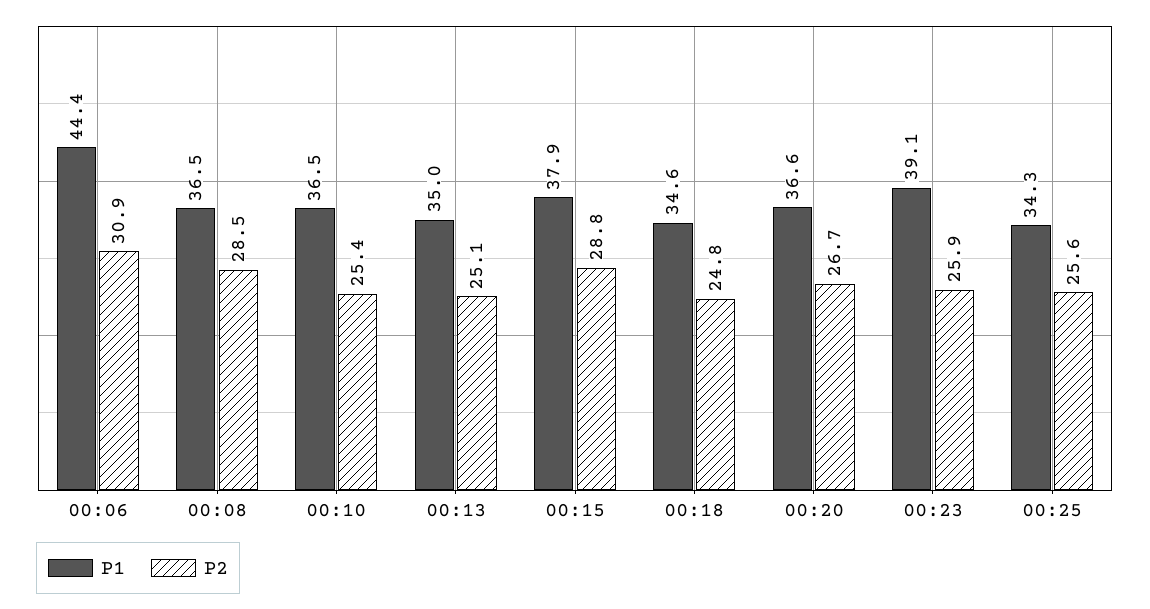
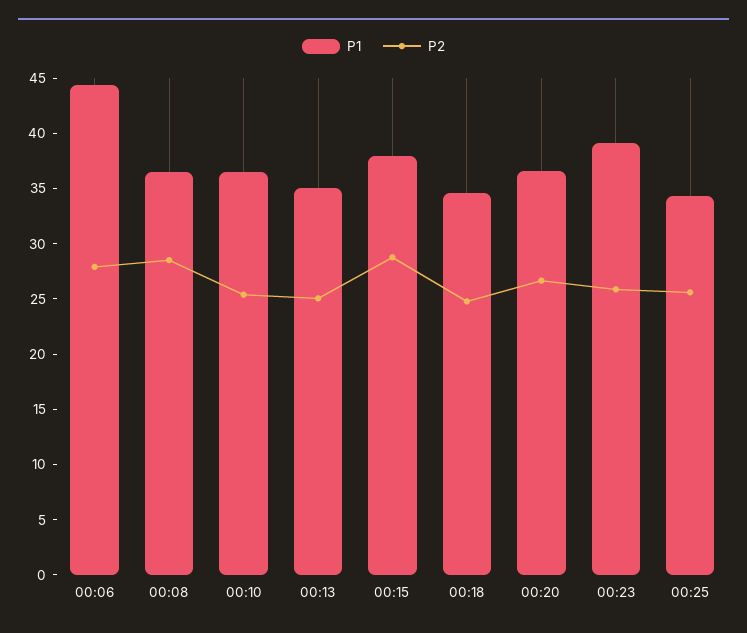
P2, 00:06: 30.9 -> 28

